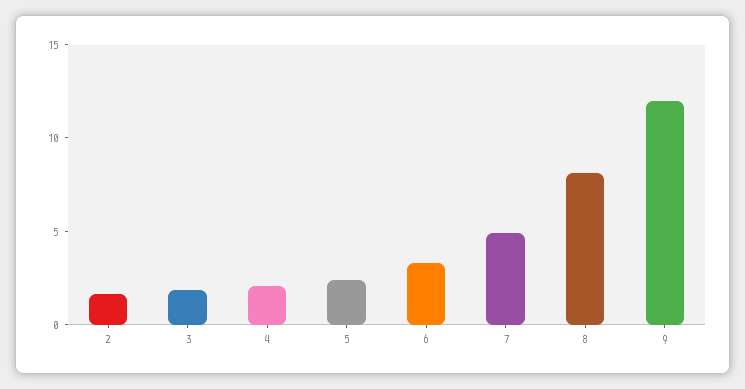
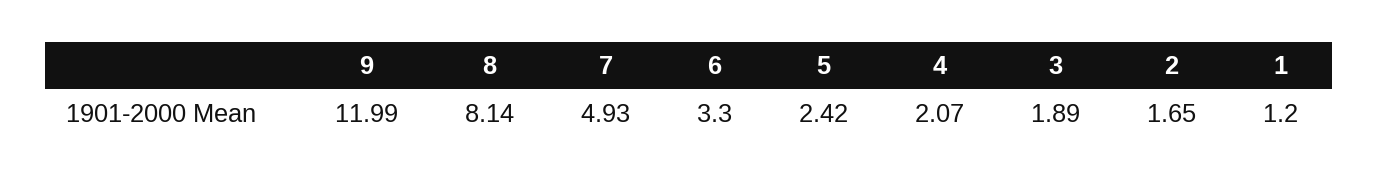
1: none -> 1.2

